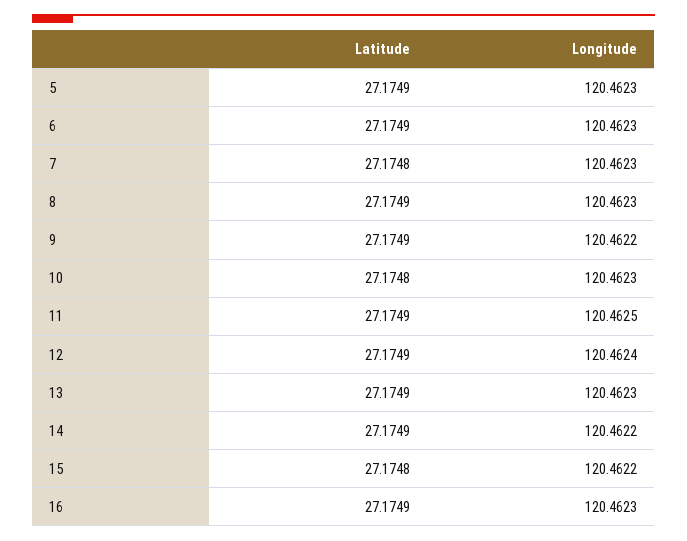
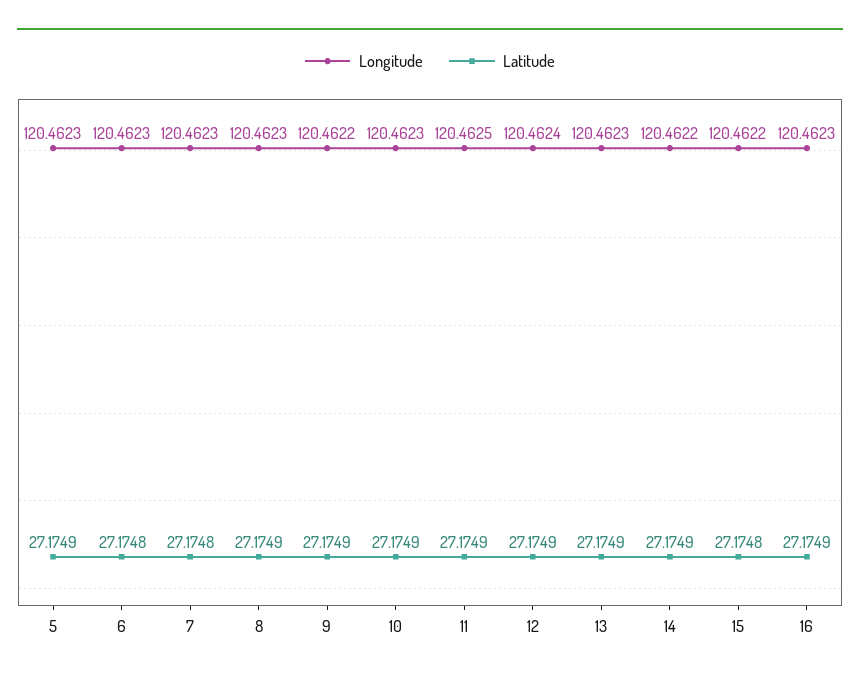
Latitude, 6: 27.1749 -> 27.1748
Latitude, 10: 27.1748 -> 27.1749

